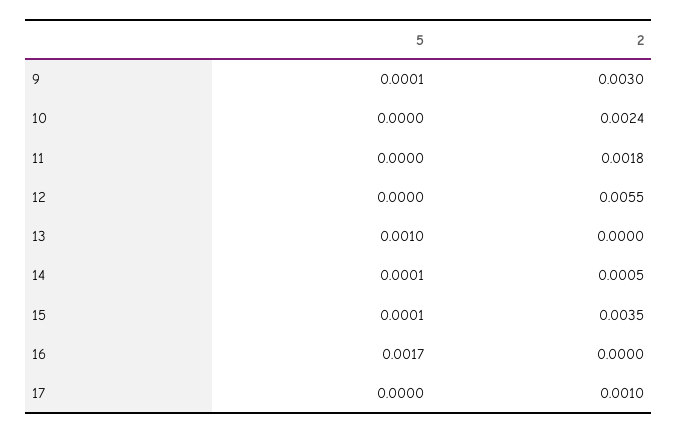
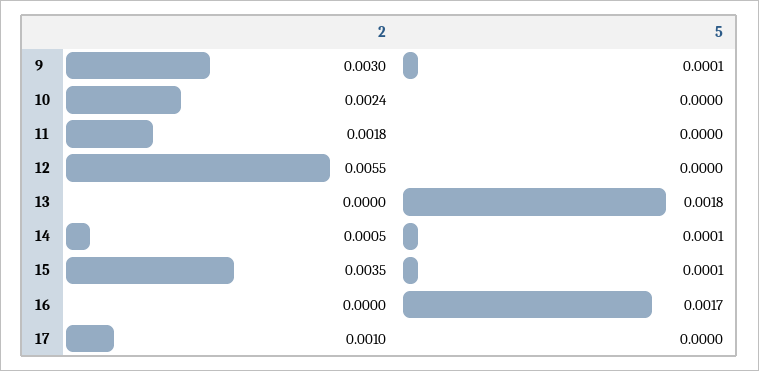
5, 13: 0.001 -> 0.0018

